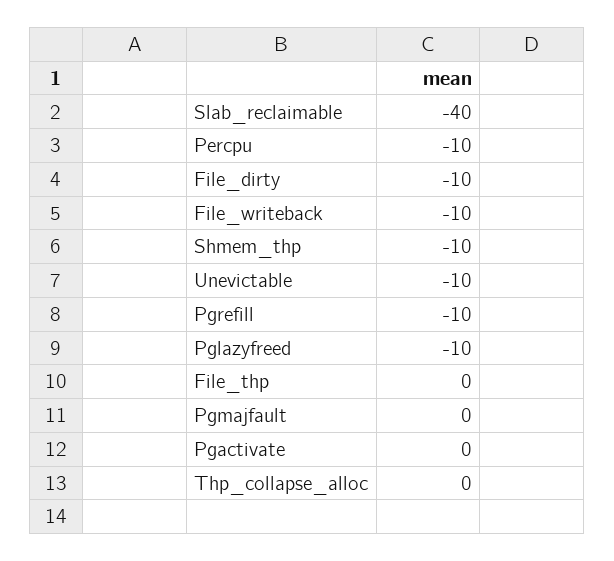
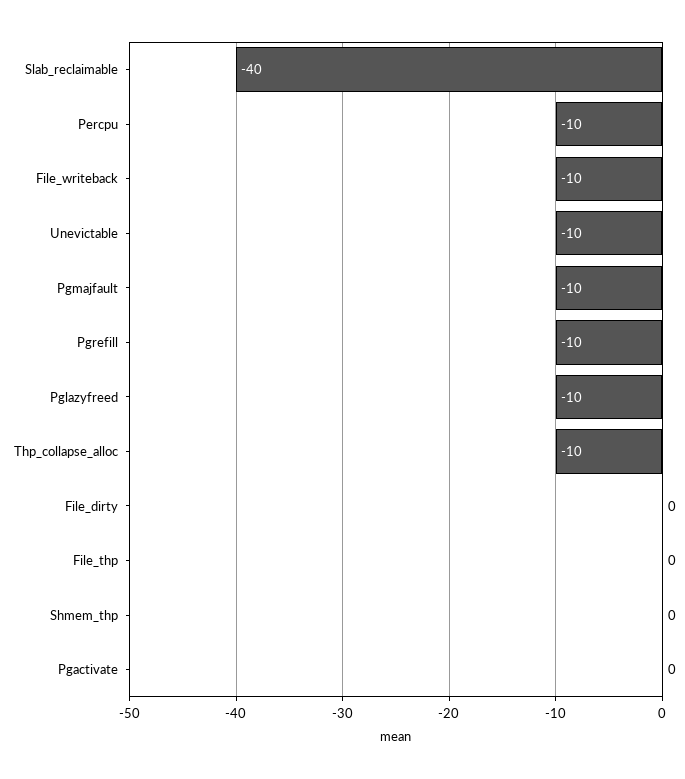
File_dirty: -10 -> 0
Shmem_thp: -10 -> 0
Pgmajfault: 0 -> -10
Thp_collapse_alloc: 0 -> -10

